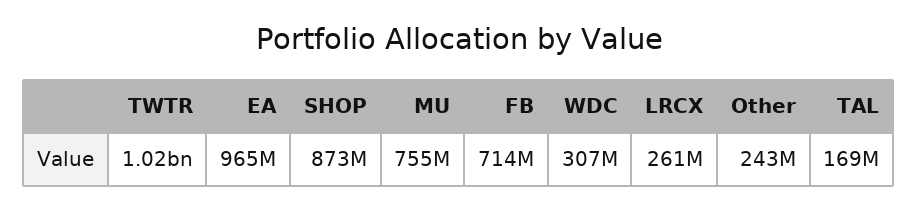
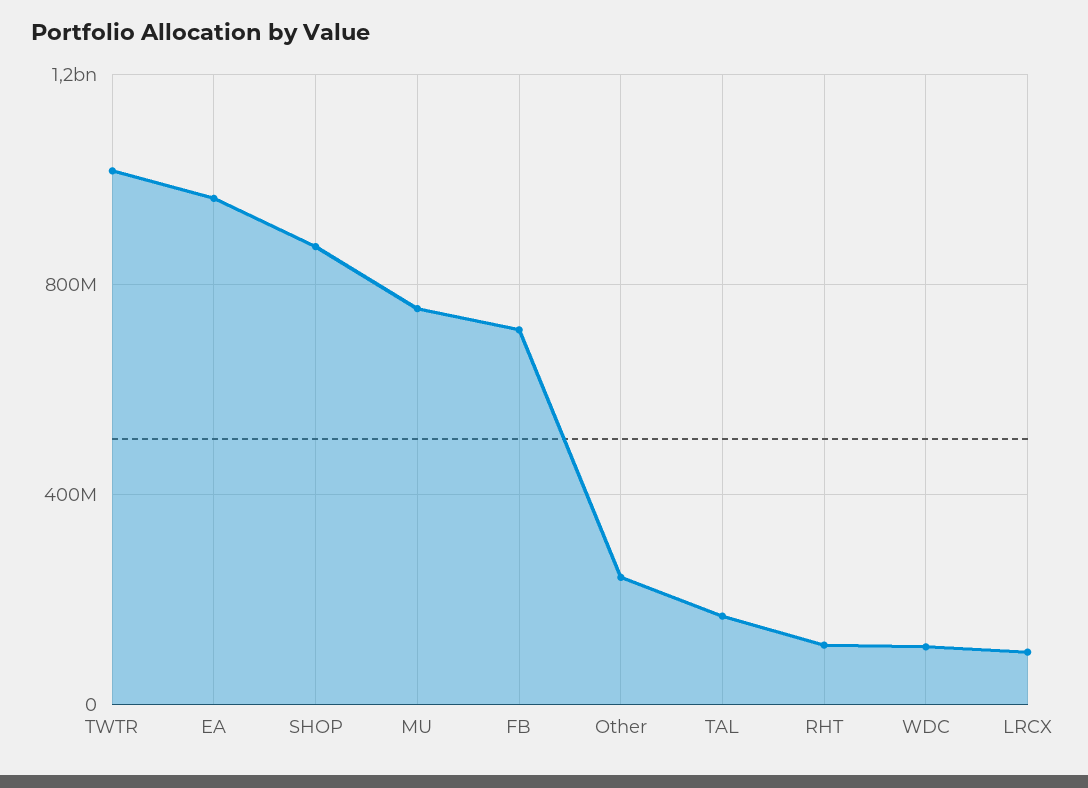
WDC: 307000000 -> 100000000
LRCX: 261000000 -> 100000000
RHT: none -> 100000000

